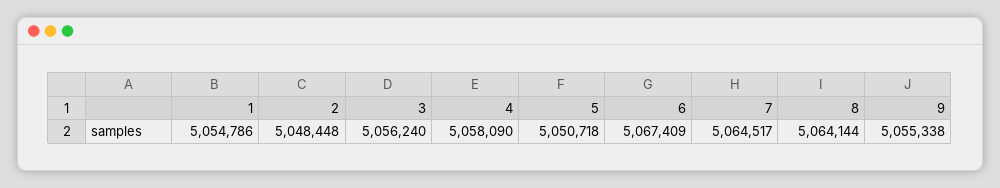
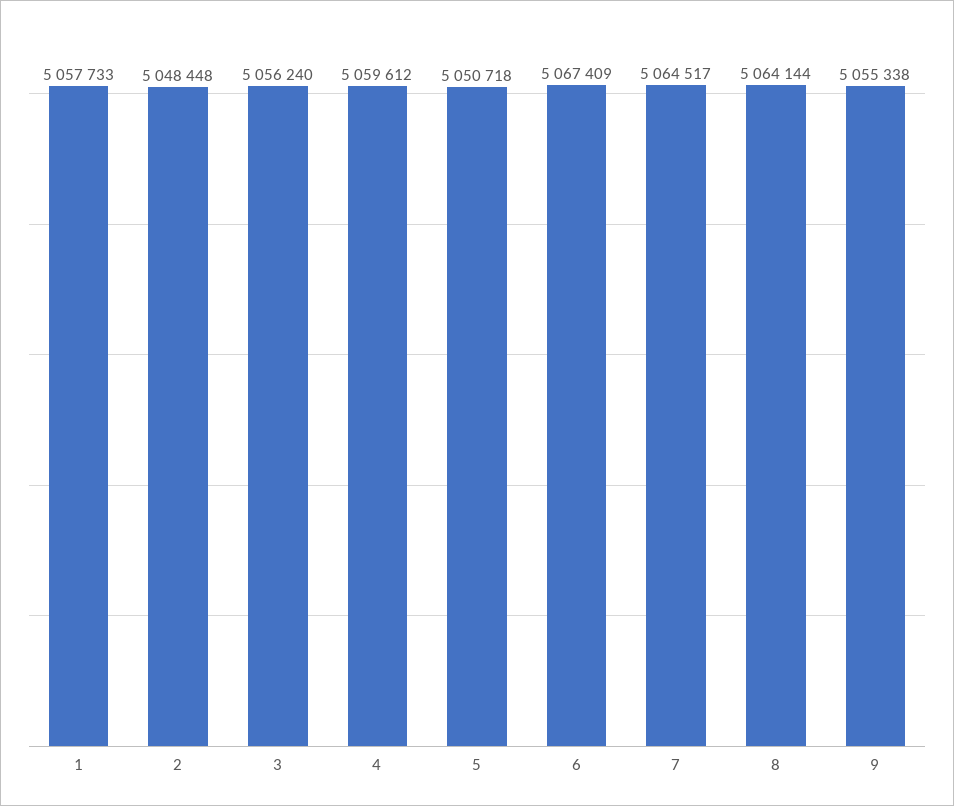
1: 5054786 -> 5057733
4: 5058090 -> 5059612

